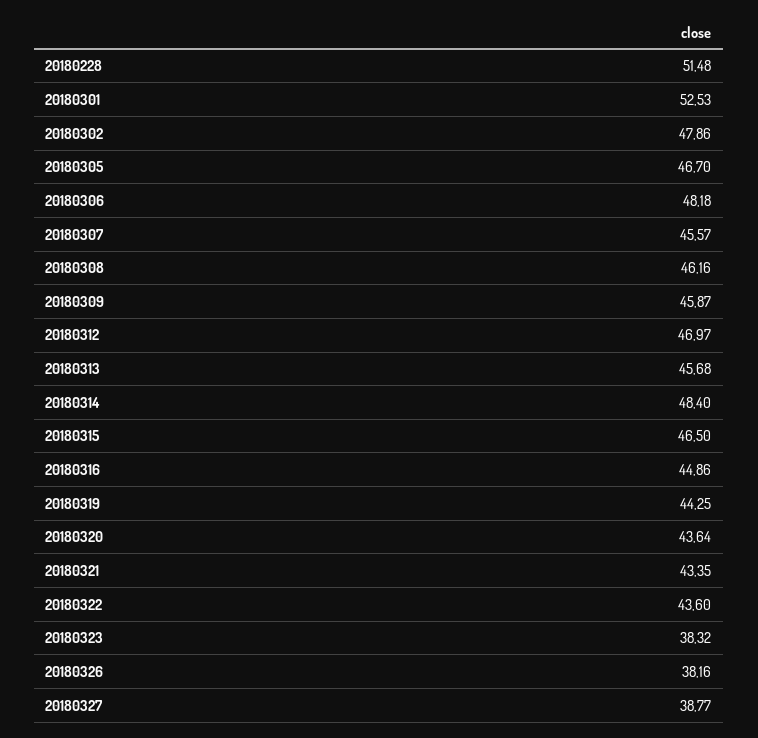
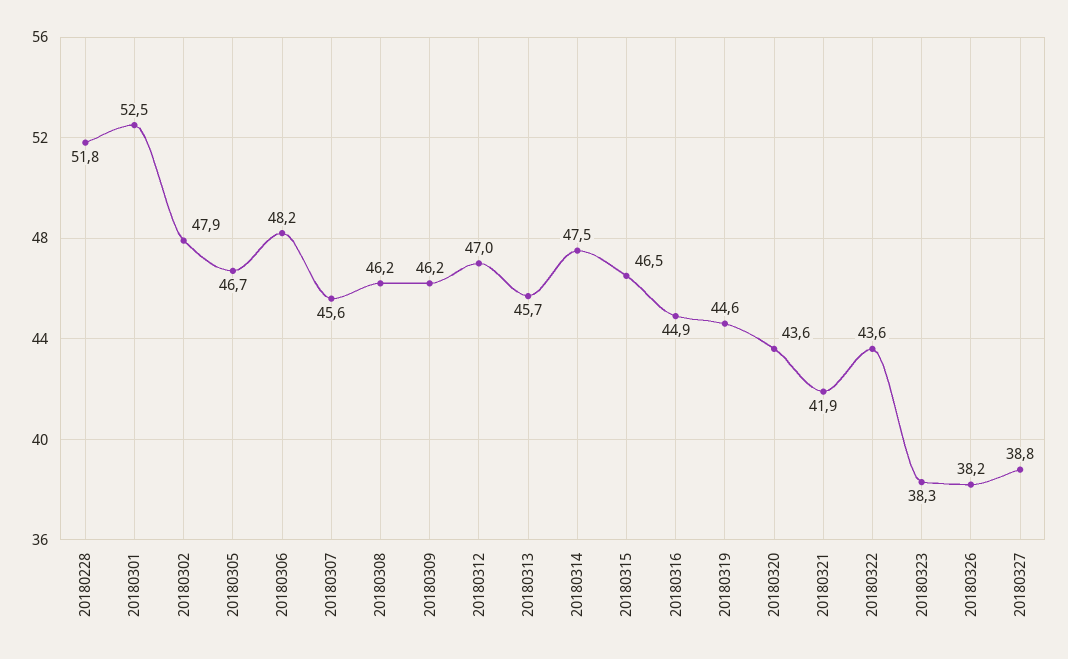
20180228: 51.48 -> 51.8
20180309: 45.87 -> 46.2
20180314: 48.4 -> 47.5
20180319: 44.25 -> 44.6
20180321: 43.35 -> 41.9

